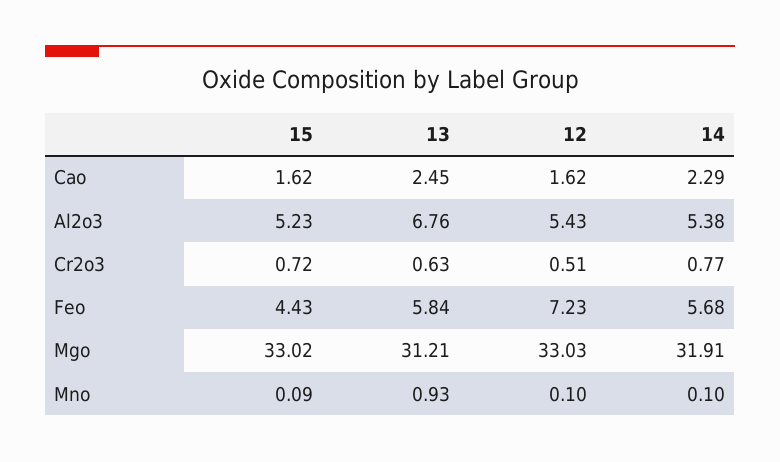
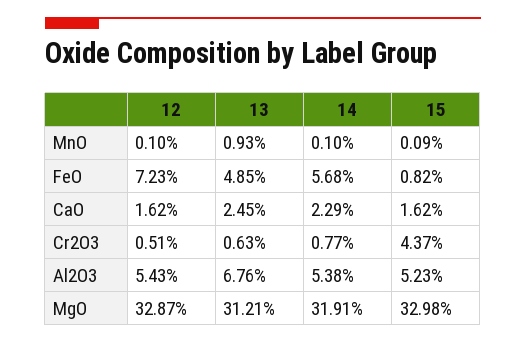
15, Cr2o3: 0.72 -> 4.37
15, Feo: 4.43 -> 0.82
13, Feo: 5.84 -> 4.85
15, Mgo: 33.02 -> 32.98
12, Mgo: 33.03 -> 32.87

